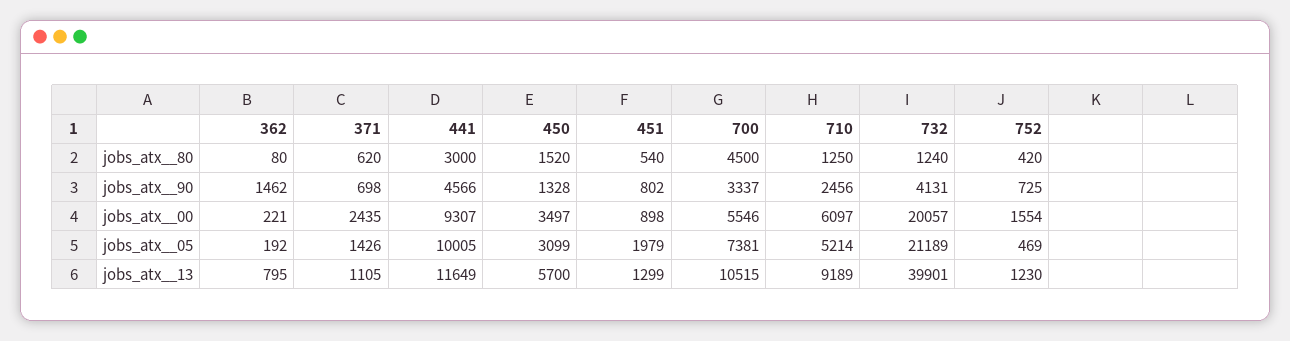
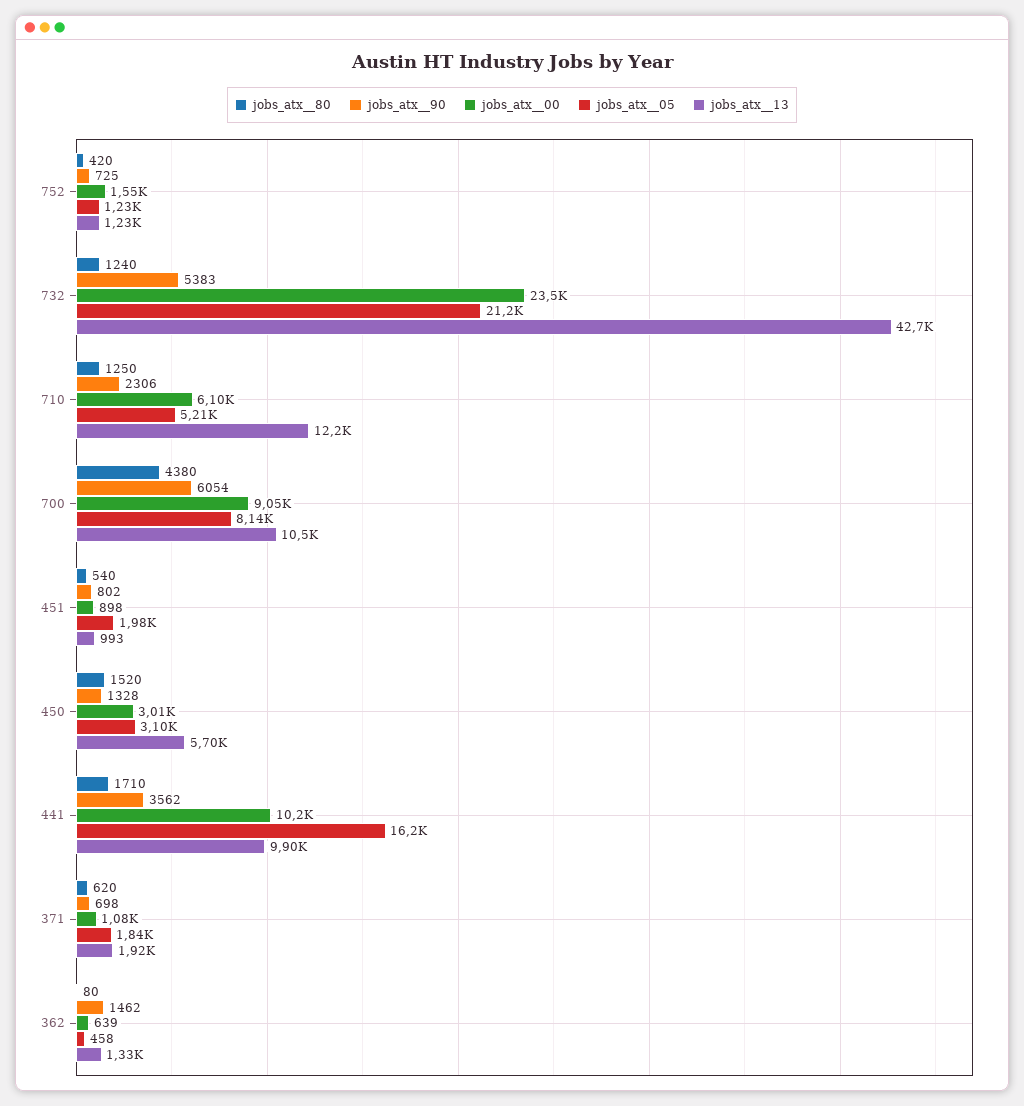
jobs_atx__80, 441: 3000 -> 1710
jobs_atx__80, 700: 4500 -> 4380
jobs_atx__90, 441: 4566 -> 3562
jobs_atx__90, 700: 3337 -> 6054
jobs_atx__90, 710: 2456 -> 2306
jobs_atx__90, 732: 4131 -> 5383
jobs_atx__00, 362: 221 -> 639
jobs_atx__00, 371: 2435 -> 1080
jobs_atx__00, 441: 9307 -> 10200
jobs_atx__00, 450: 3497 -> 3010
jobs_atx__00, 700: 5546 -> 9050
jobs_atx__00, 732: 20057 -> 23500
jobs_atx__05, 362: 192 -> 458
jobs_atx__05, 371: 1426 -> 1840
jobs_atx__05, 441: 10005 -> 16200
jobs_atx__05, 700: 7381 -> 8140
jobs_atx__05, 752: 469 -> 1230
jobs_atx__13, 362: 795 -> 1330
jobs_atx__13, 371: 1105 -> 1920
jobs_atx__13, 441: 11649 -> 9900
jobs_atx__13, 451: 1299 -> 993
jobs_atx__13, 710: 9189 -> 12200
jobs_atx__13, 732: 39901 -> 42700

